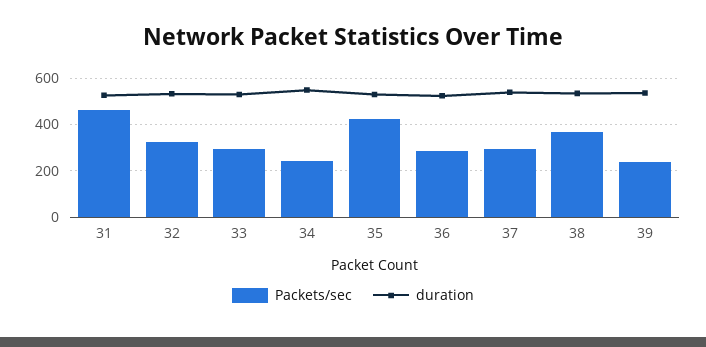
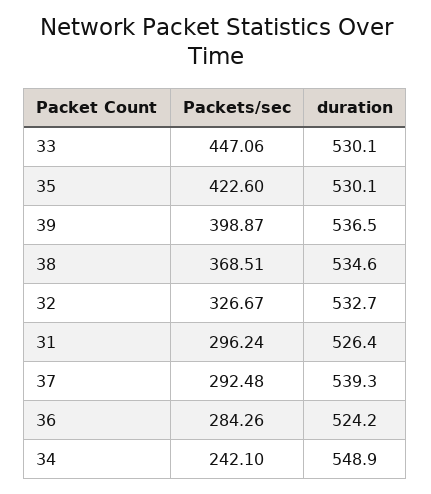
Packets/sec, 31: 450 -> 296.24
Packets/sec, 33: 300 -> 447.06
Packets/sec, 39: 250 -> 398.87

